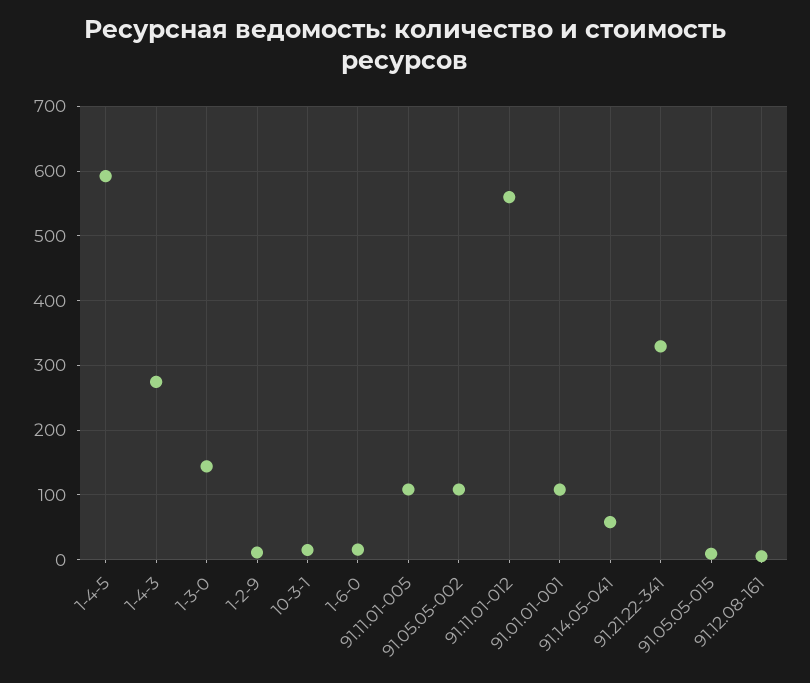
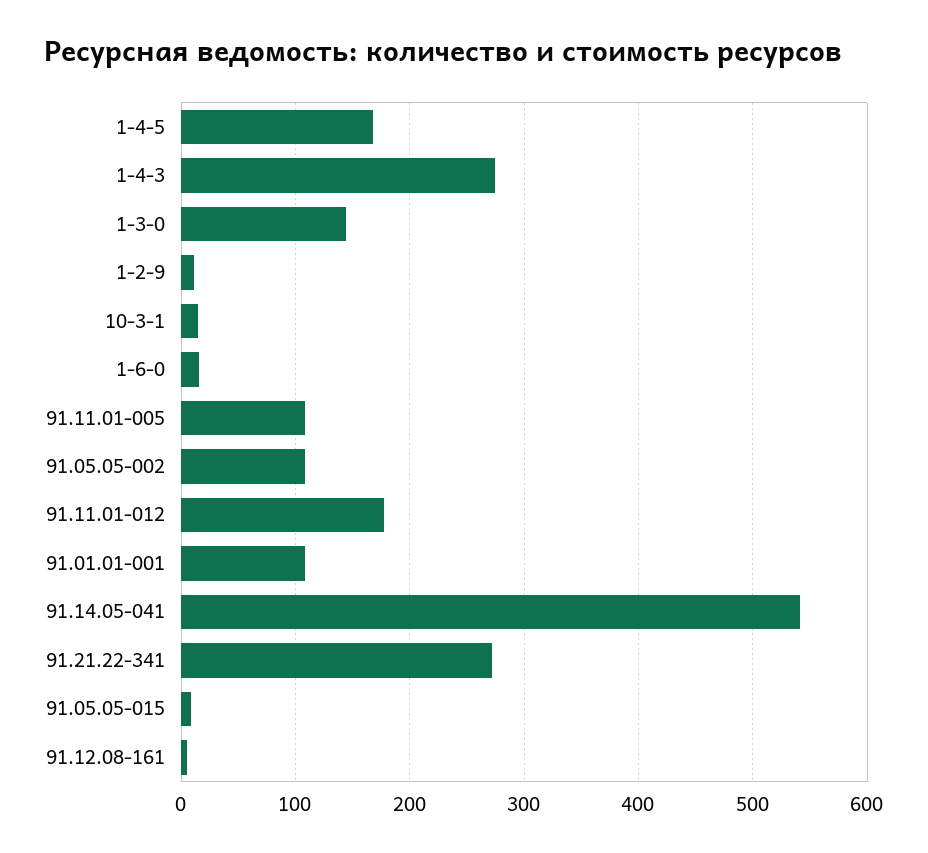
1-4-5: 590 -> 170
91.11.01-012: 560 -> 180
91.14.05-041: 60 -> 540
91.21.22-341: 330 -> 270

